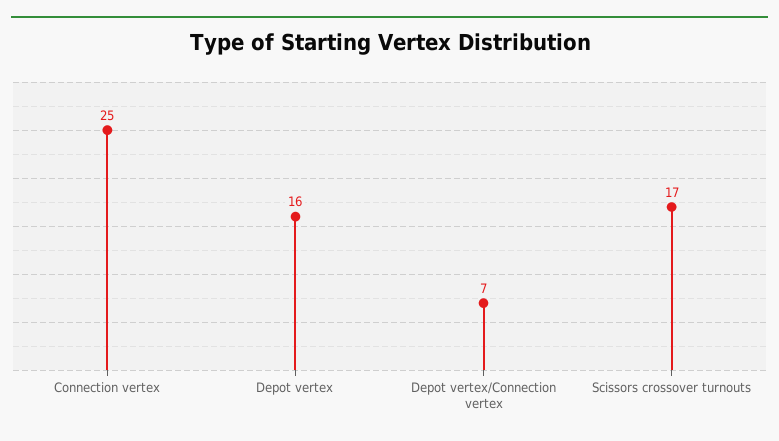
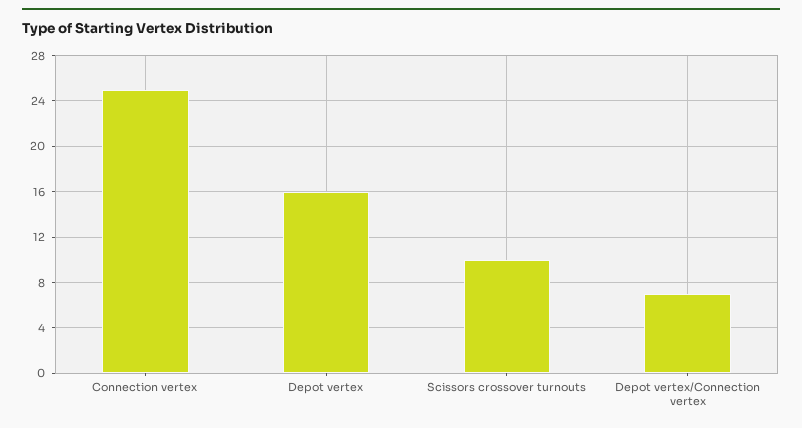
Scissors crossover turnouts: 17 -> 10

